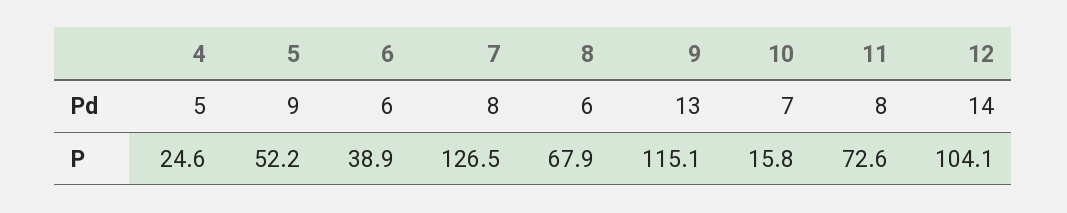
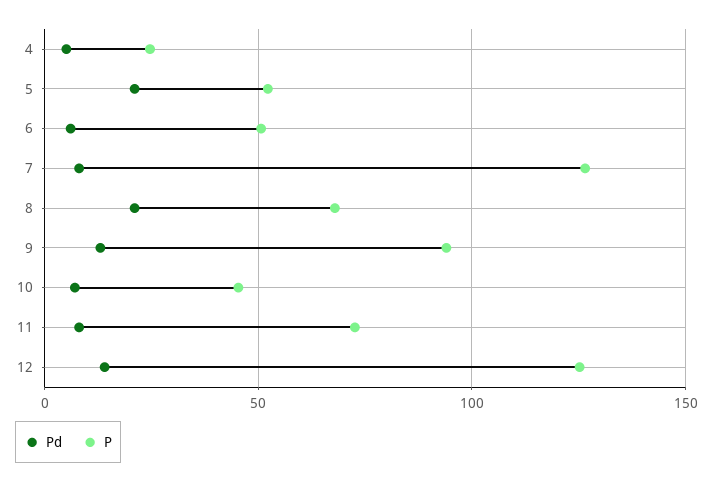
Pd, 5: 9 -> 20
Pd, 8: 6 -> 20
P, 6: 38.9 -> 50
P, 9: 115.1 -> 95
P, 10: 15.8 -> 45
P, 12: 104.1 -> 125

